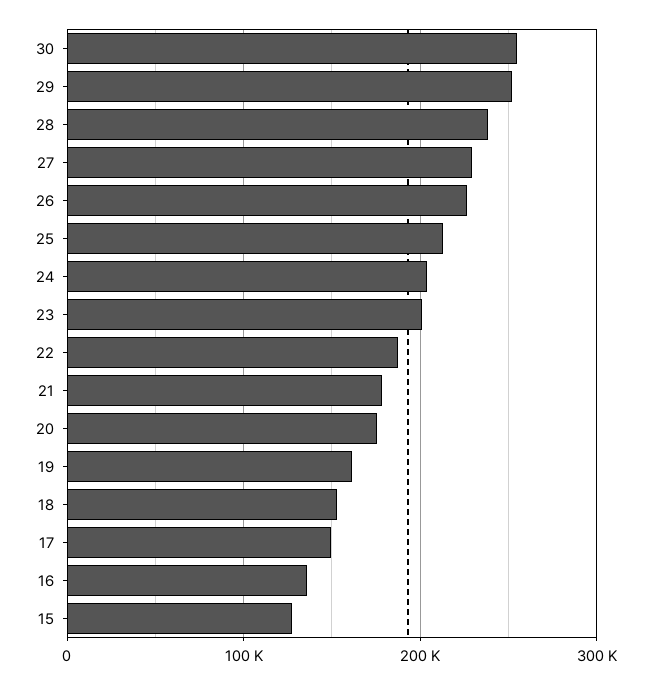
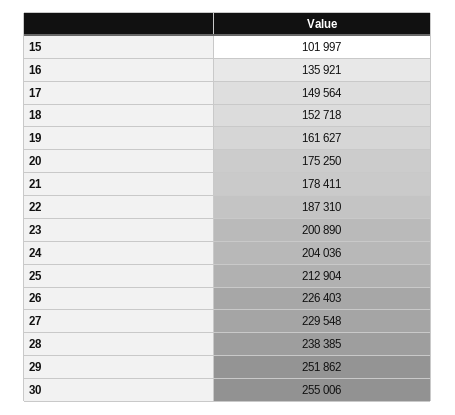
15: 130000 -> 101997

